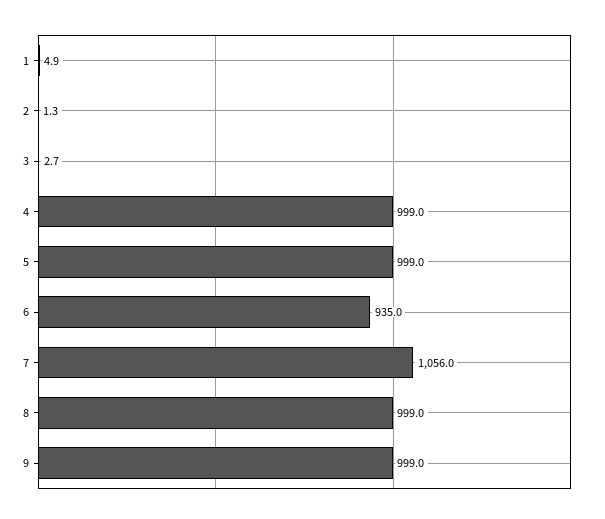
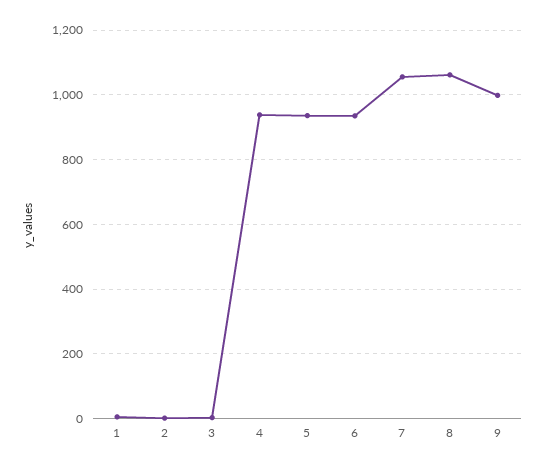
4: 999 -> 940
5: 999 -> 940
8: 999 -> 1060

